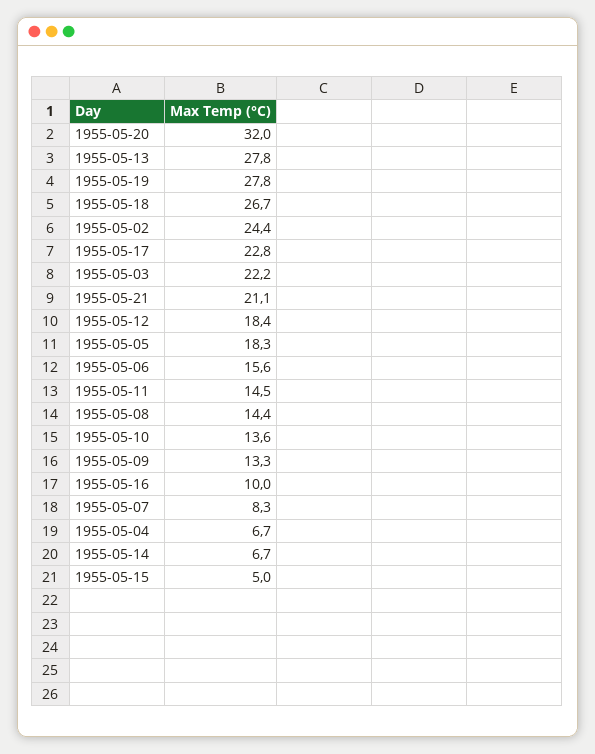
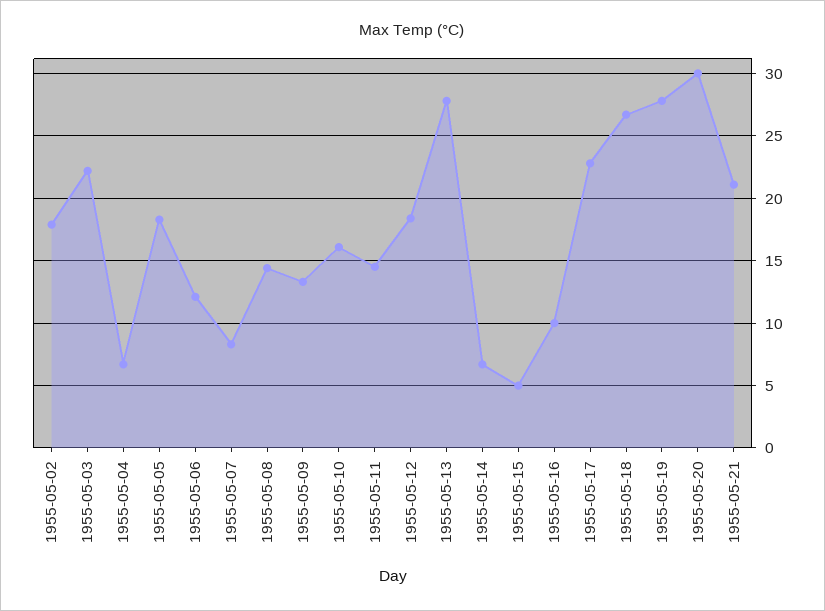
1955-05-20: 32 -> 30
1955-05-02: 24.4 -> 18
1955-05-06: 15.6 -> 12
1955-05-10: 13.6 -> 16

